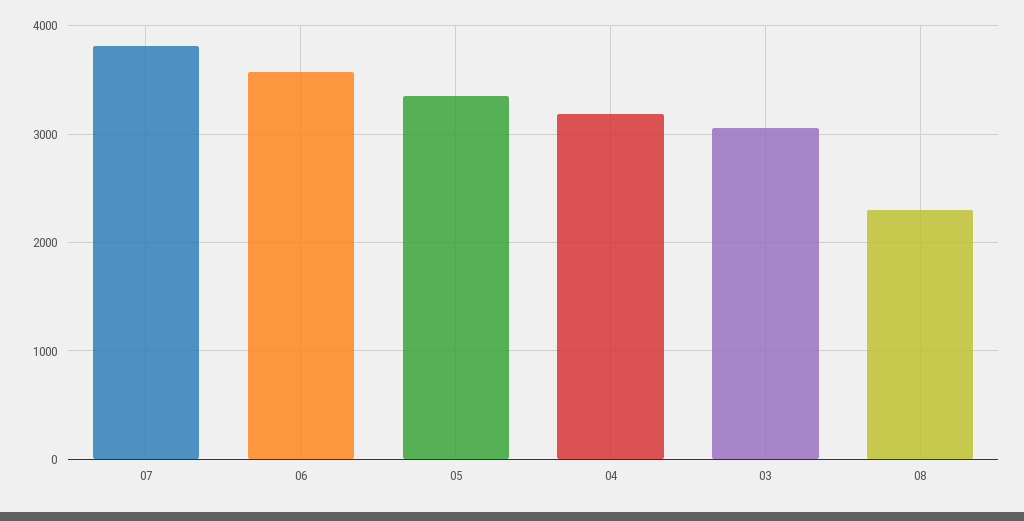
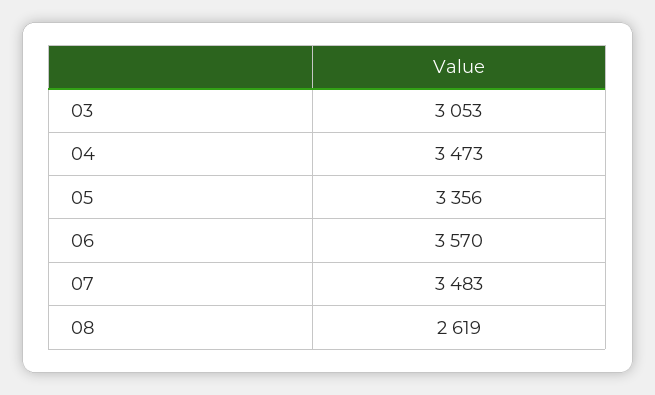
07: 3800 -> 3483
04: 3200 -> 3473
08: 2300 -> 2619

